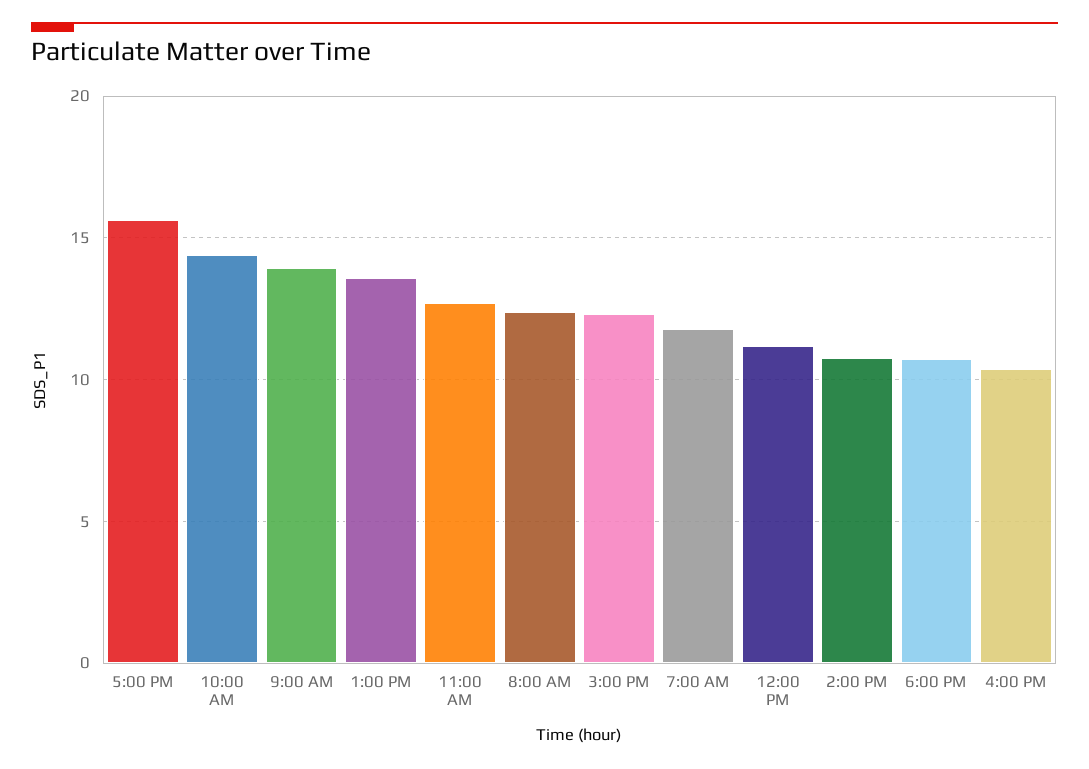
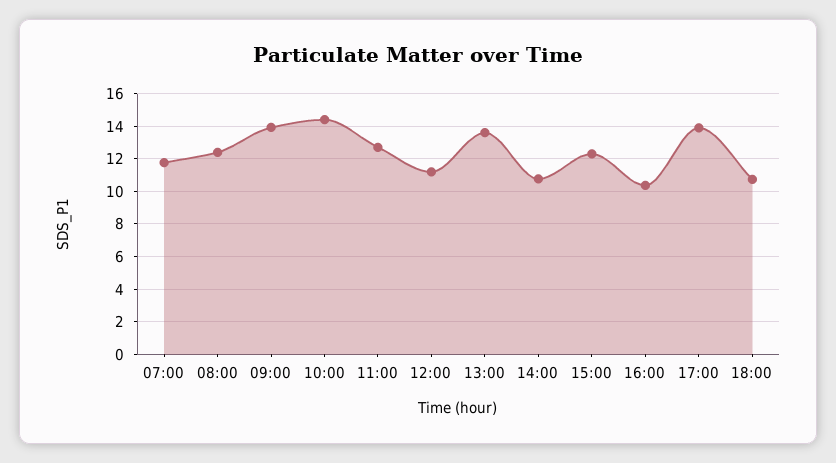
5:00 PM: 15.5 -> 14

